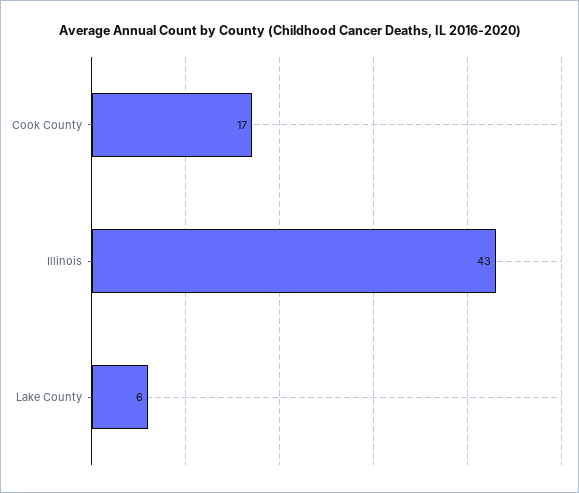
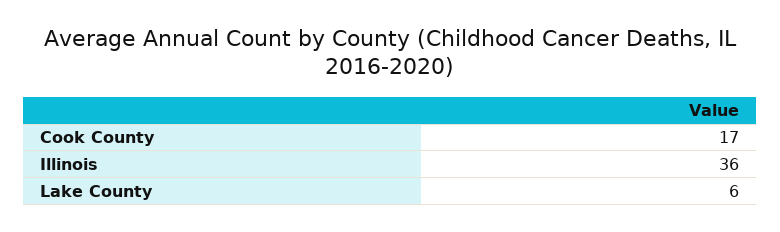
Illinois: 43 -> 36

